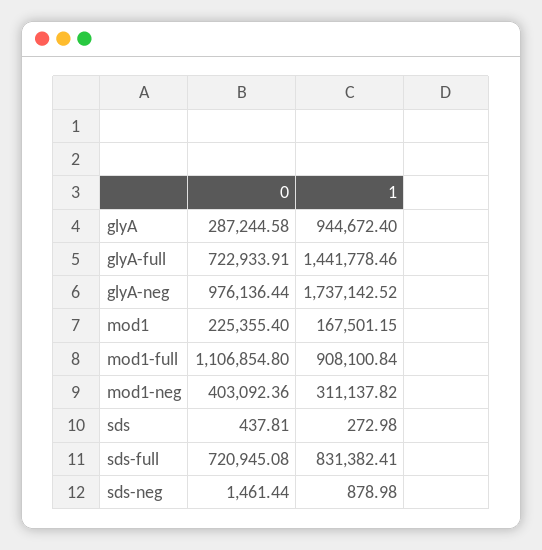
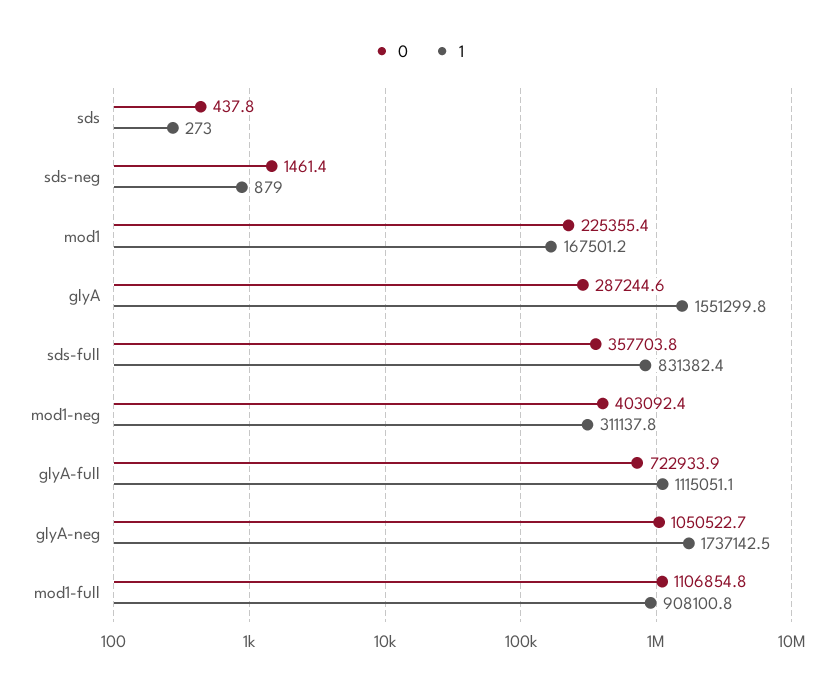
1, glyA: 944672.4 -> 1551299.8
1, glyA-full: 1441778.46 -> 1115051.1
0, glyA-neg: 976136.44 -> 1050522.7
0, sds-full: 720945.08 -> 357703.8

